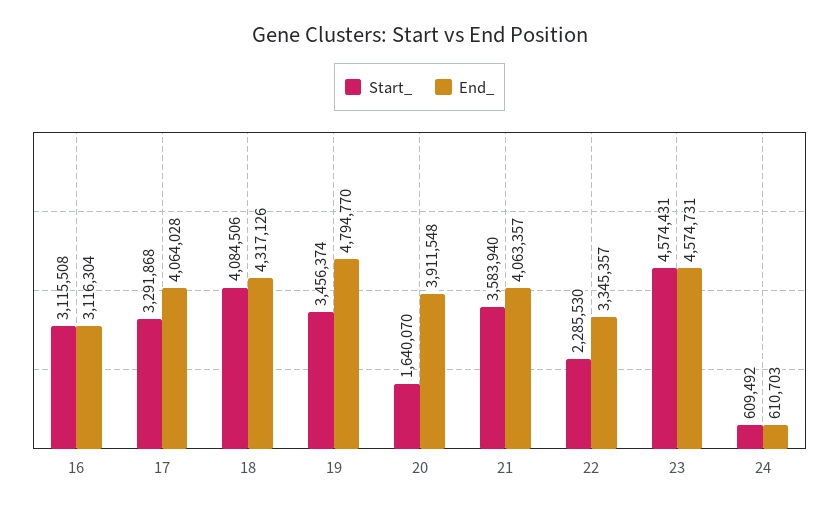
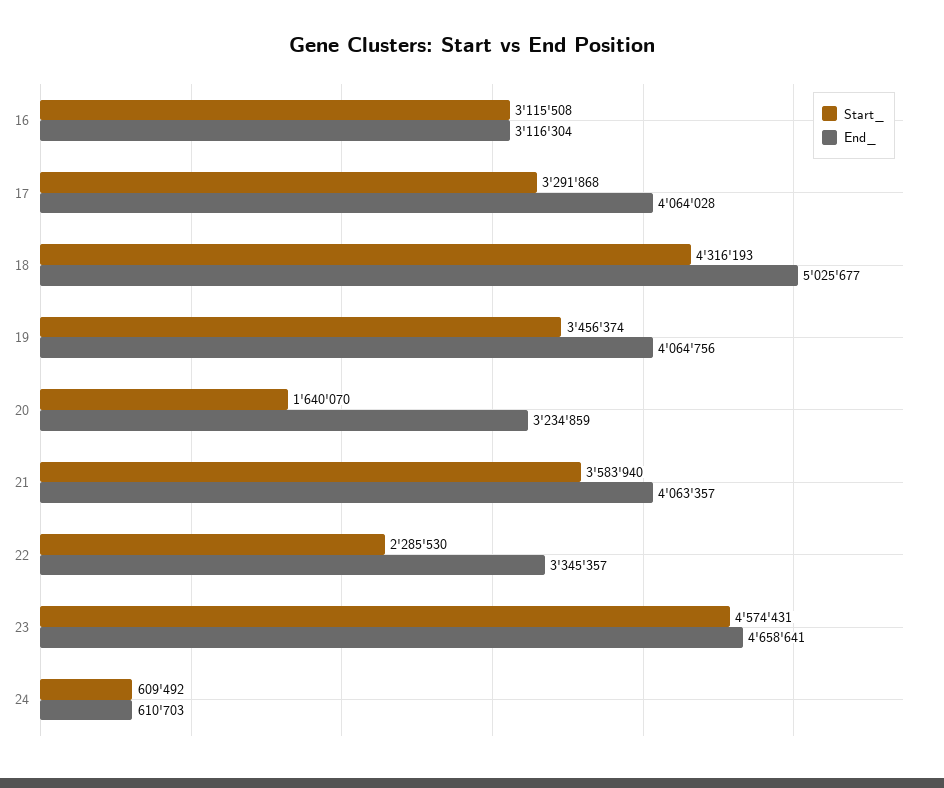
Start_, 18: 4084506 -> 4316193
End_, 18: 4317126 -> 5025677
End_, 19: 4794770 -> 4064756
End_, 20: 3911548 -> 3234859
End_, 23: 4574731 -> 4658641

